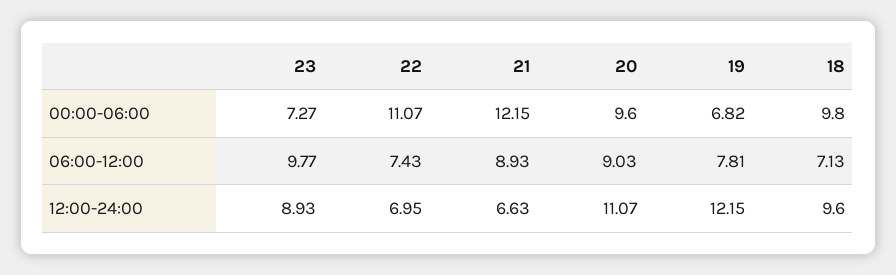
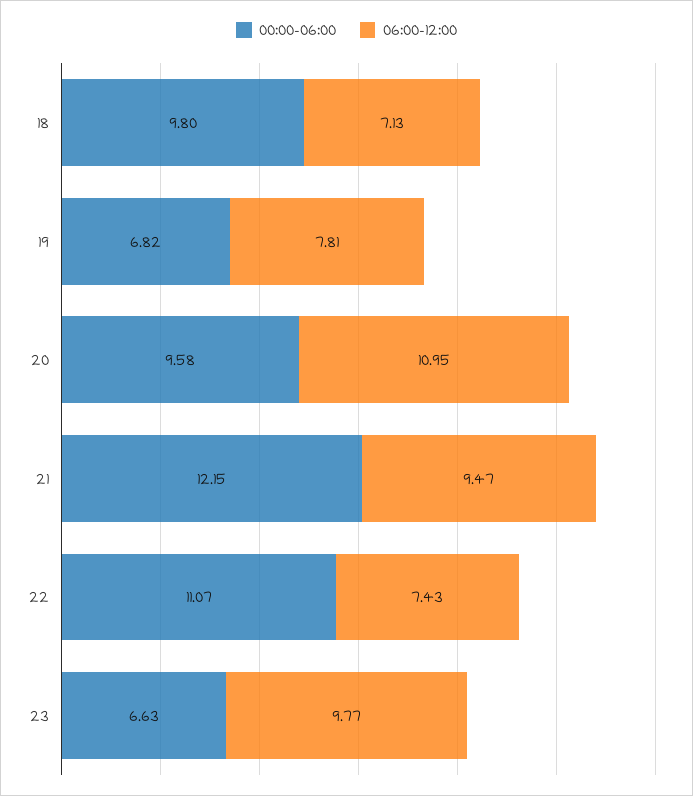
00:00-06:00, 23: 7.27 -> 6.63
00:00-06:00, 20: 9.6 -> 9.58
06:00-12:00, 21: 8.93 -> 9.47
06:00-12:00, 20: 9.03 -> 10.95
12:00-24:00, 23: 8.93 -> none
12:00-24:00, 22: 6.95 -> none
12:00-24:00, 21: 6.63 -> none
12:00-24:00, 20: 11.07 -> none
12:00-24:00, 19: 12.15 -> none
12:00-24:00, 18: 9.6 -> none

